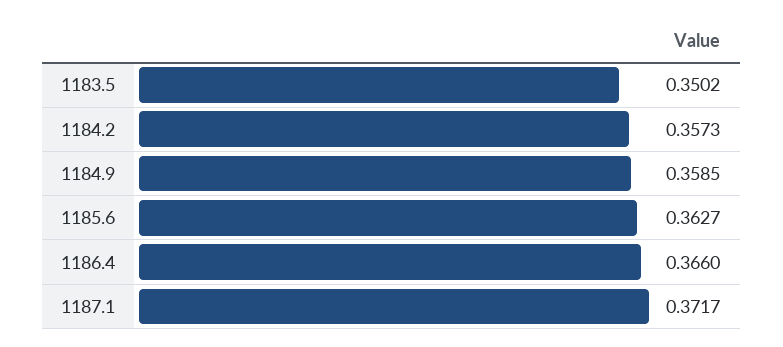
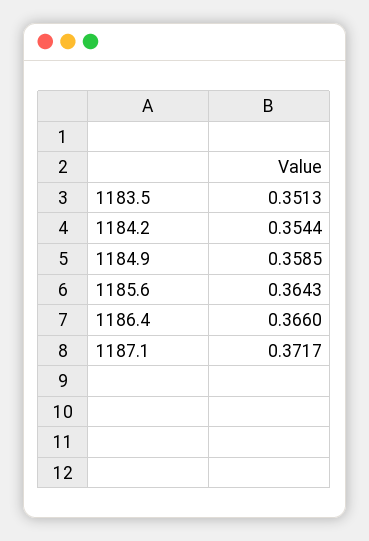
1183.5: 0.3502 -> 0.3513
1184.2: 0.3573 -> 0.3544
1185.6: 0.3627 -> 0.3643

